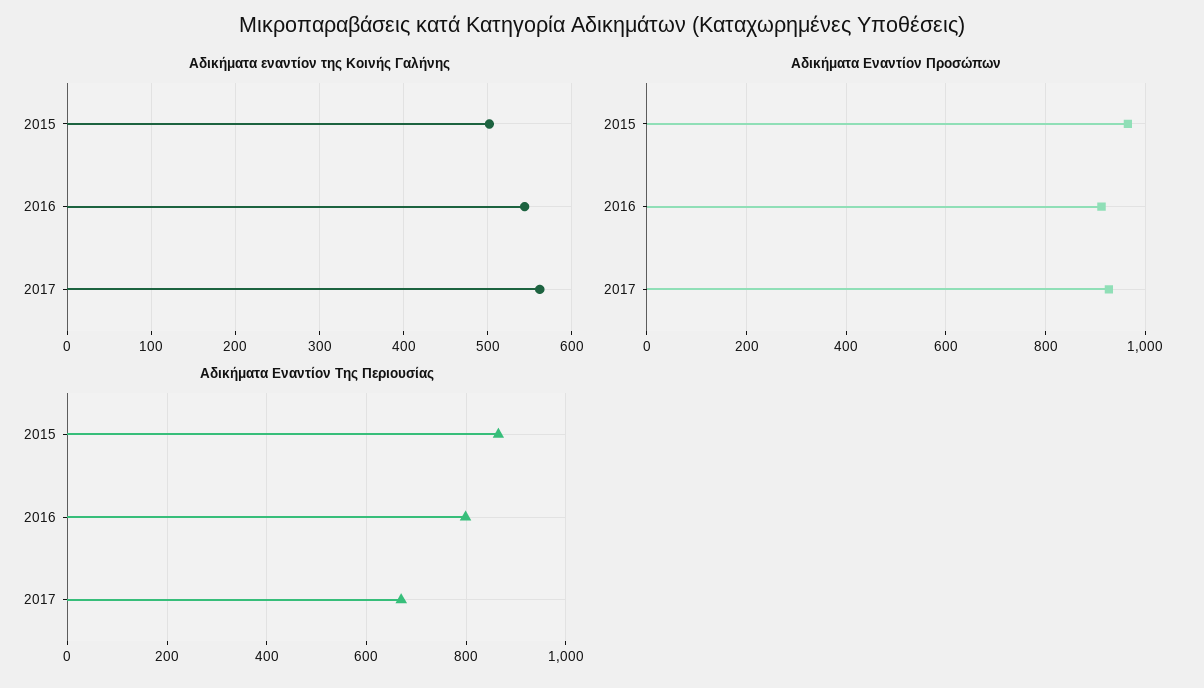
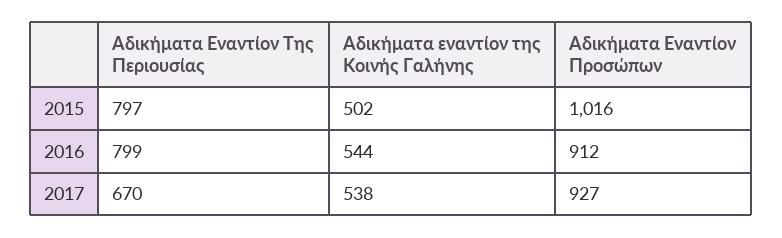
Αδικήματα εναντίον της Κοινής Γαλήνης, 2017: 560 -> 538
Αδικήματα Εναντίον Προσώπων, 2015: 960 -> 1016
Αδικήματα Εναντίον Της Περιουσίας, 2015: 860 -> 797

